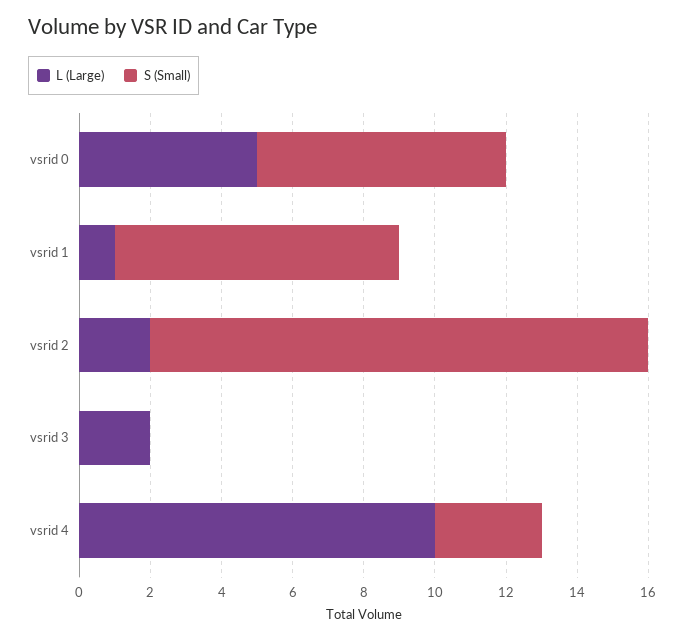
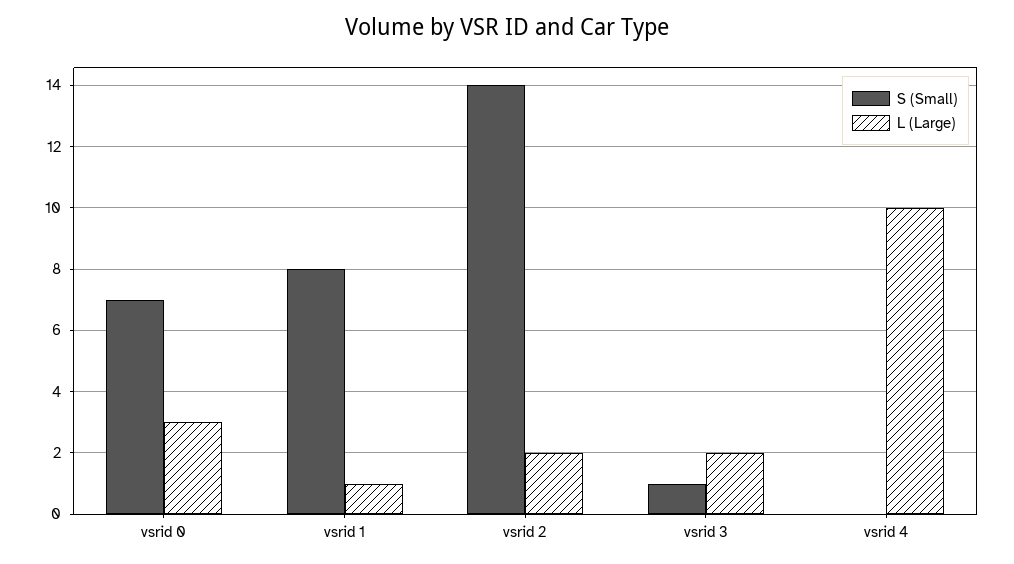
L (Large), vsrid 0: 5 -> 3
S (Small), vsrid 3: 0 -> 1
S (Small), vsrid 4: 3 -> 0

